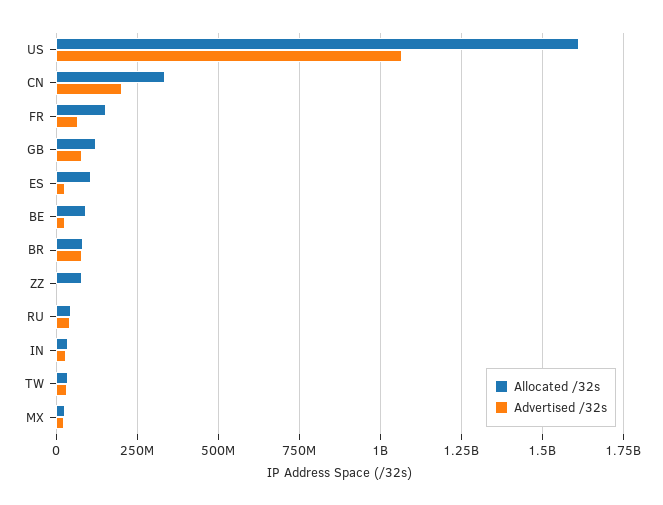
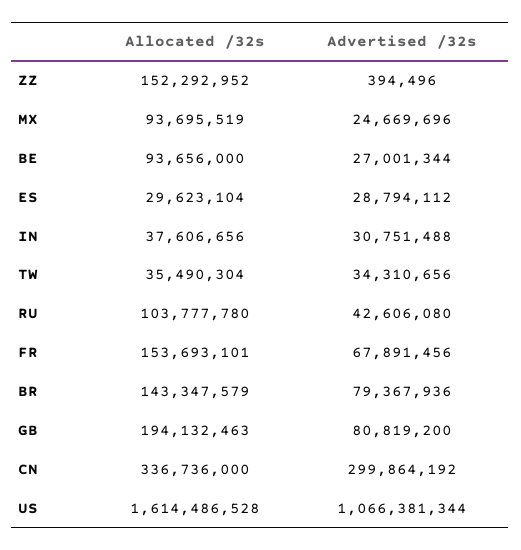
Advertised /32s, CN: 200000000 -> 299864192
Allocated /32s, GB: 125000000 -> 194132463
Allocated /32s, ES: 100000000 -> 29623104
Allocated /32s, BR: 75000000 -> 143347579
Allocated /32s, ZZ: 75000000 -> 152292952
Allocated /32s, RU: 50000000 -> 103777780
Allocated /32s, MX: 25000000 -> 93695519

